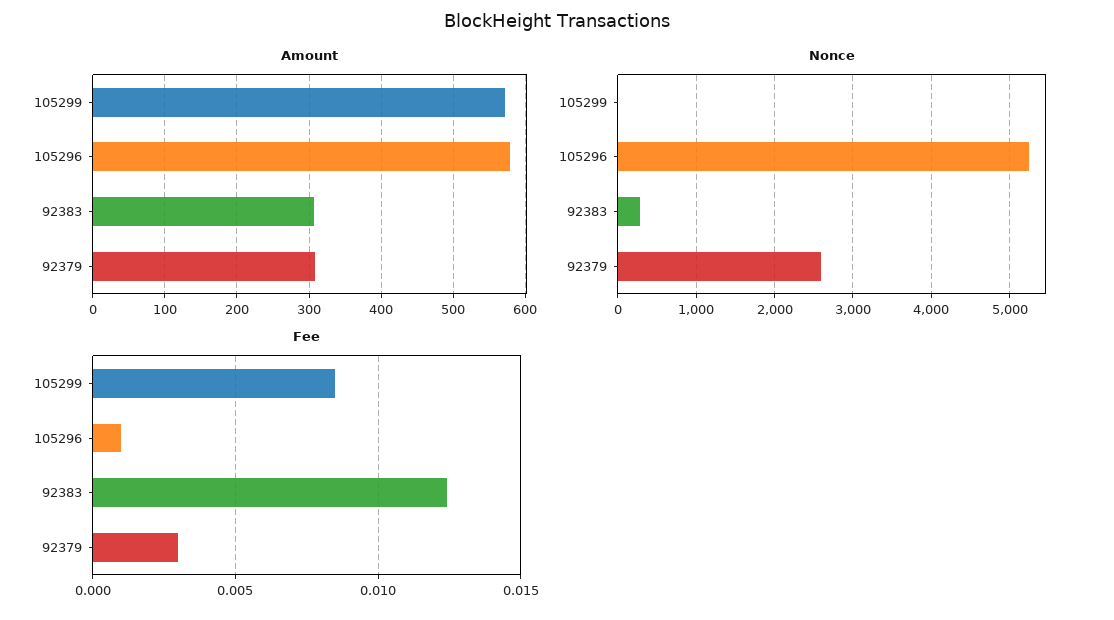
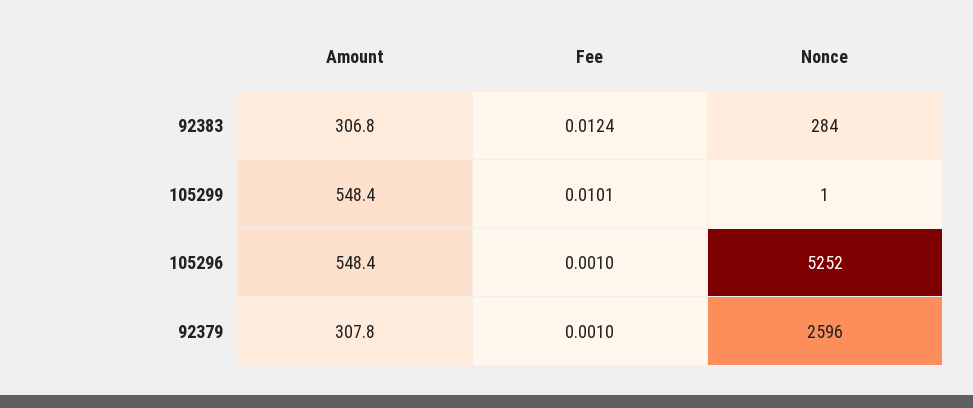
Amount, 105299: 570 -> 548.4
Amount, 105296: 580 -> 548.4
Fee, 105299: 0.0085 -> 0.0101
Fee, 92379: 0.003 -> 0.001

